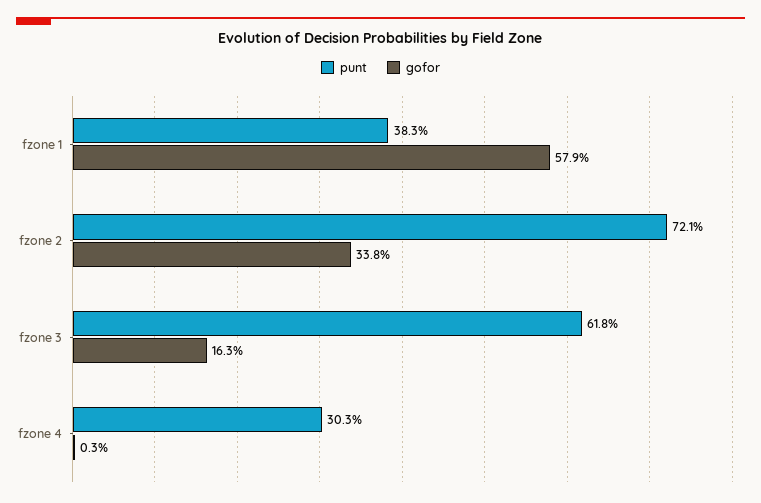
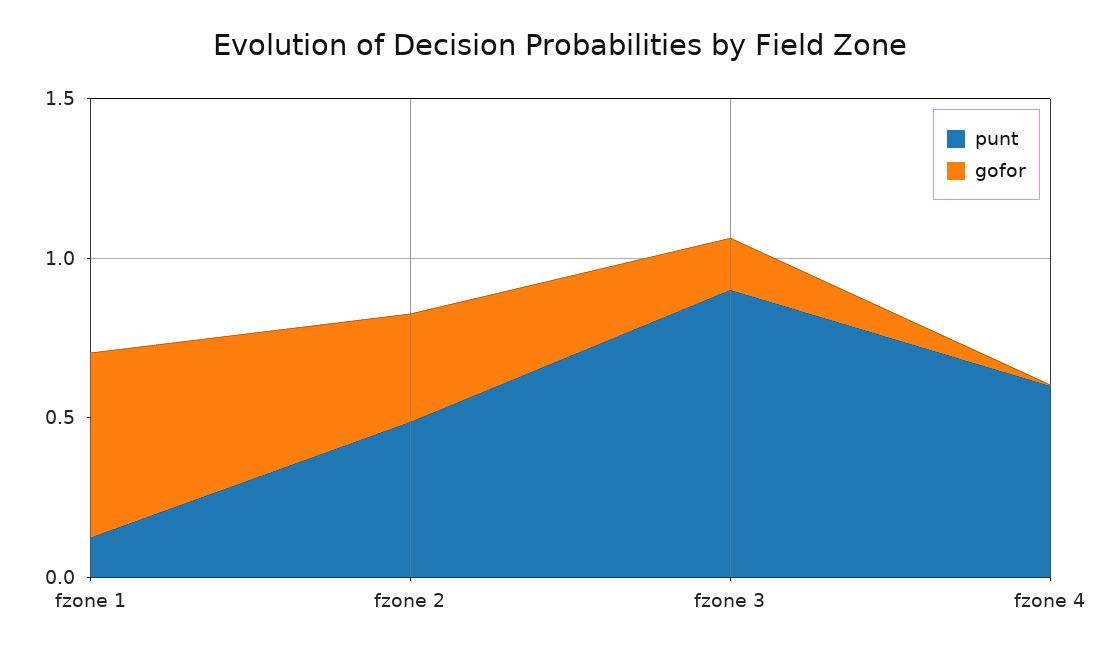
punt, fzone 1: 0.383 -> 0.1
punt, fzone 2: 0.721 -> 0.5
punt, fzone 3: 0.618 -> 0.9
punt, fzone 4: 0.303 -> 0.6

